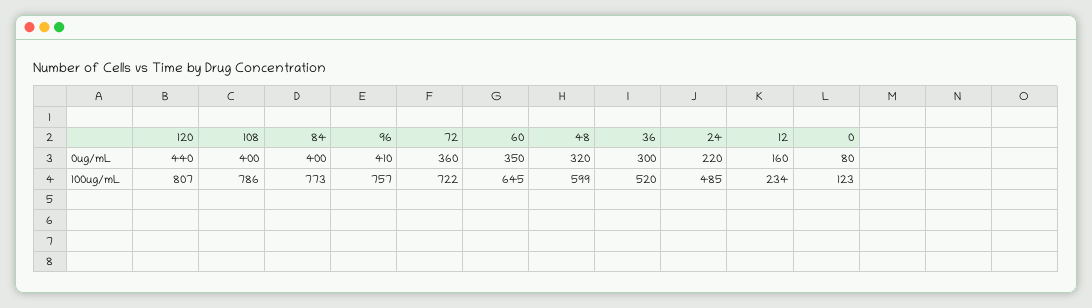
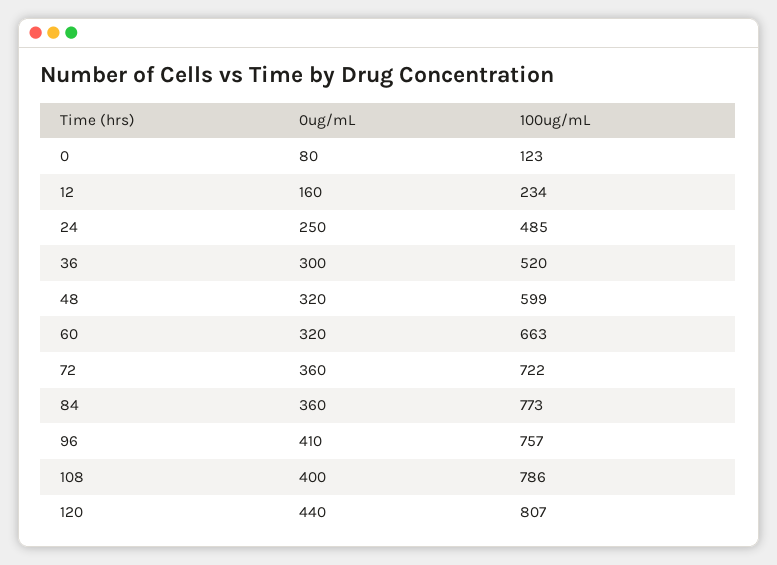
84, 0ug/mL: 400 -> 360
60, 0ug/mL: 350 -> 320
24, 0ug/mL: 220 -> 250
60, 100ug/mL: 645 -> 663

